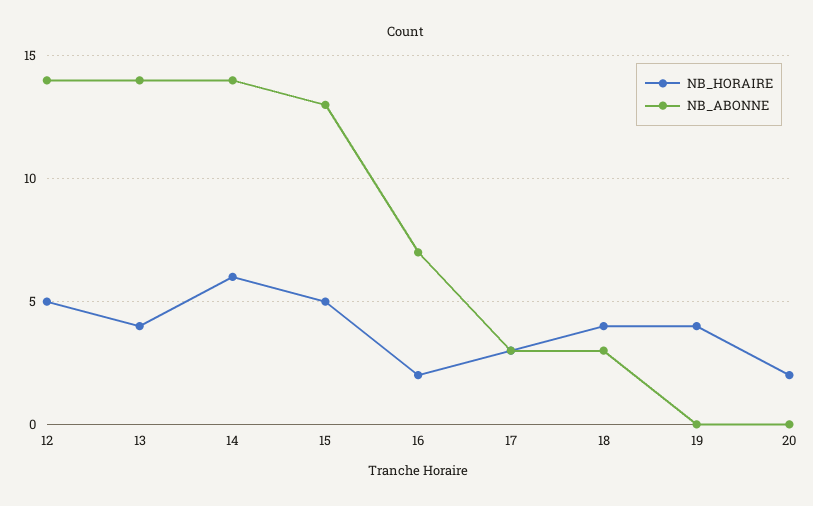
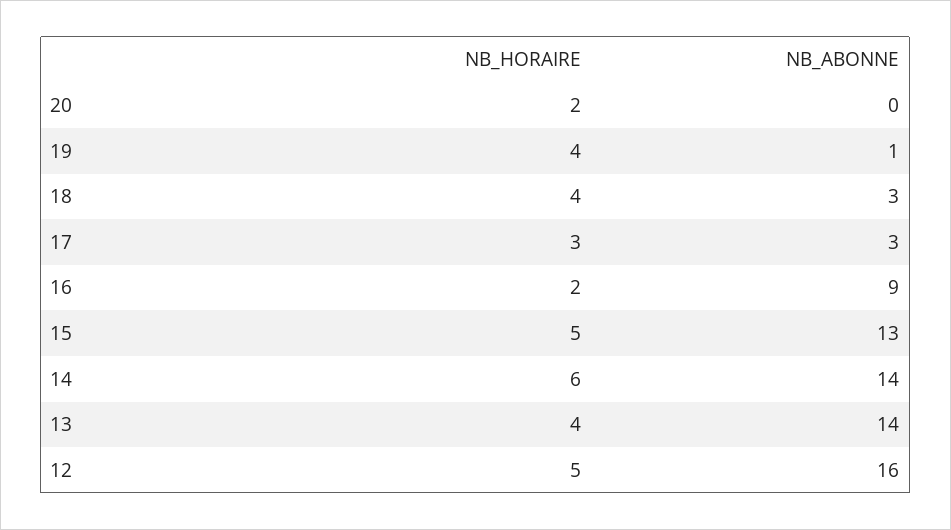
NB_ABONNE, 12: 14 -> 16
NB_ABONNE, 16: 7 -> 9
NB_ABONNE, 19: 0 -> 1

